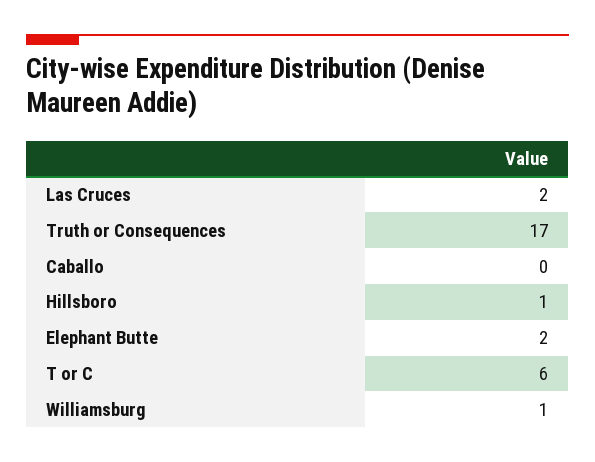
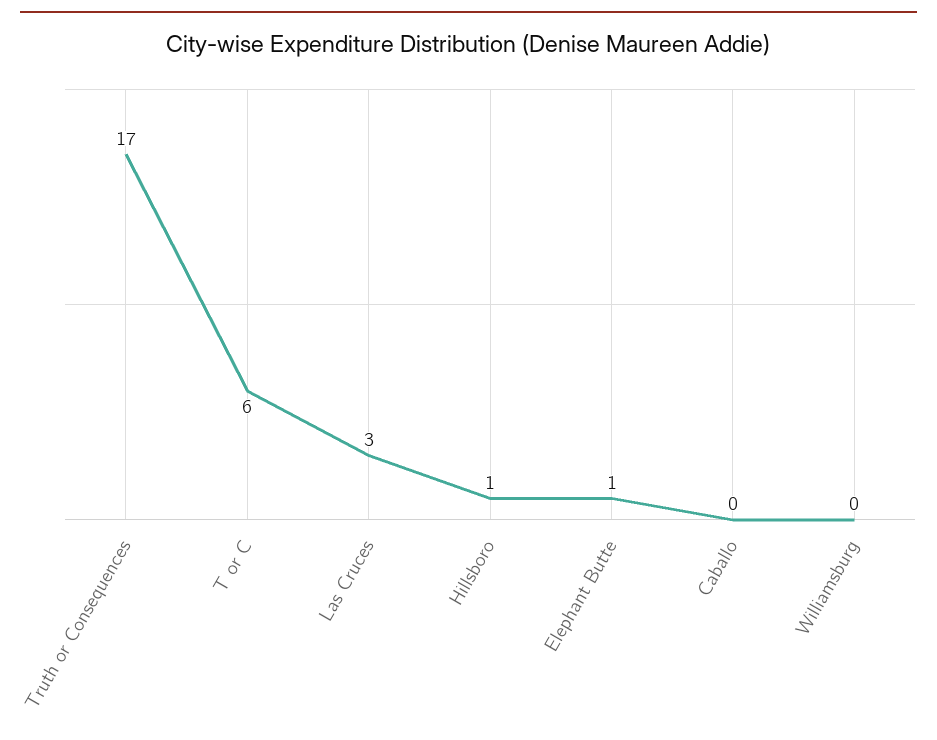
Las Cruces: 2 -> 3
Elephant Butte: 2 -> 1
Williamsburg: 1 -> 0

